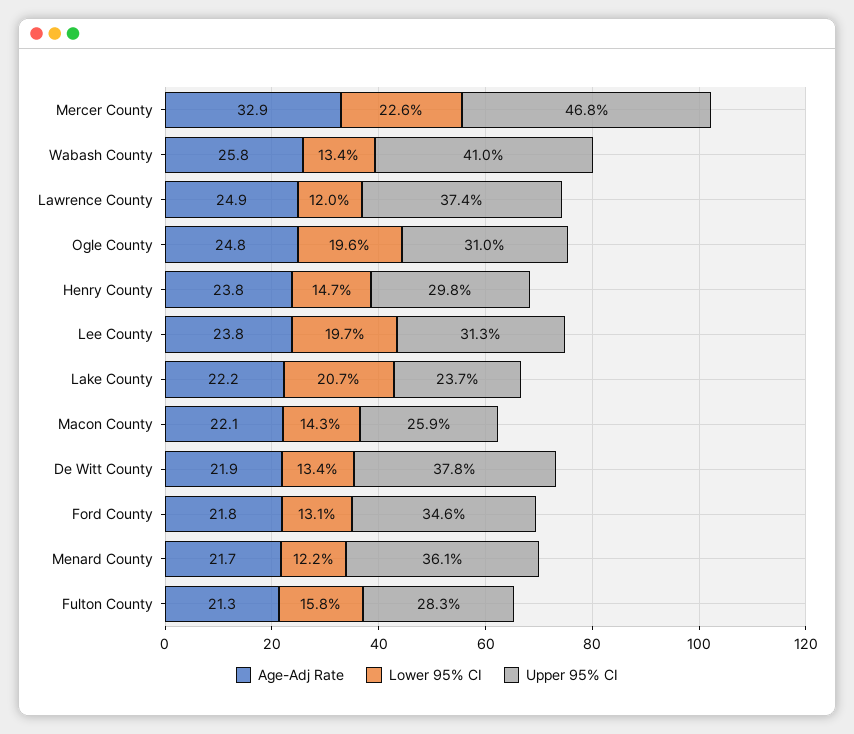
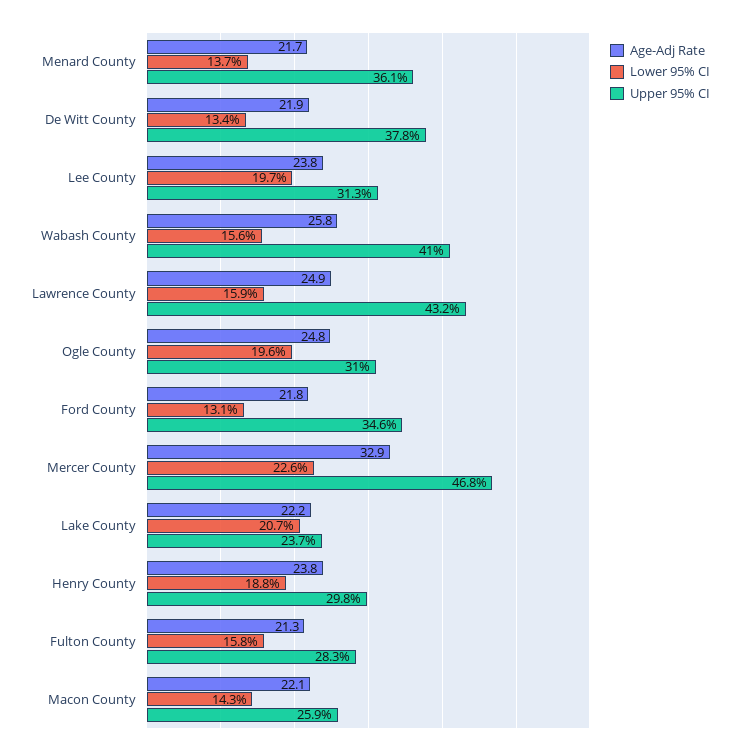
Lower 95% CI, Wabash County: 13.4 -> 15.6
Lower 95% CI, Lawrence County: 12 -> 15.9
Upper 95% CI, Lawrence County: 37.4 -> 43.2
Lower 95% CI, Henry County: 14.7 -> 18.8
Lower 95% CI, Menard County: 12.2 -> 13.7

